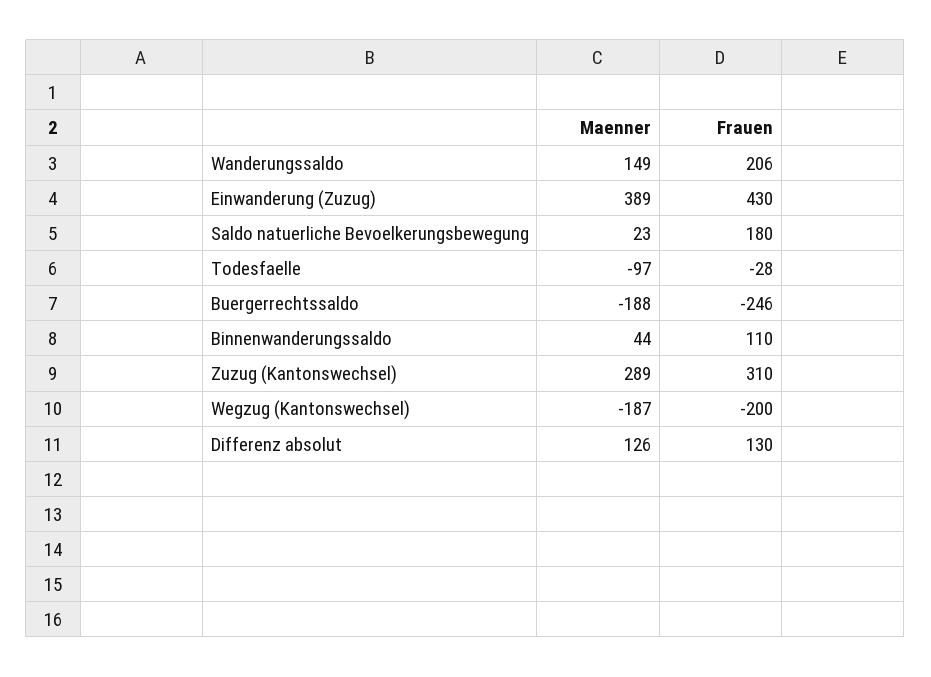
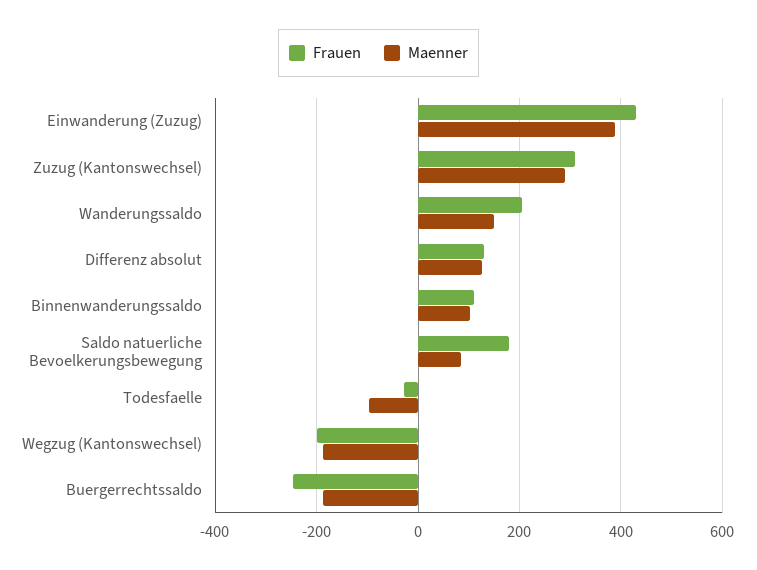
Maenner, Saldo natuerliche Bevoelkerungsbewegung: 23 -> 80
Maenner, Binnenwanderungssaldo: 44 -> 100

